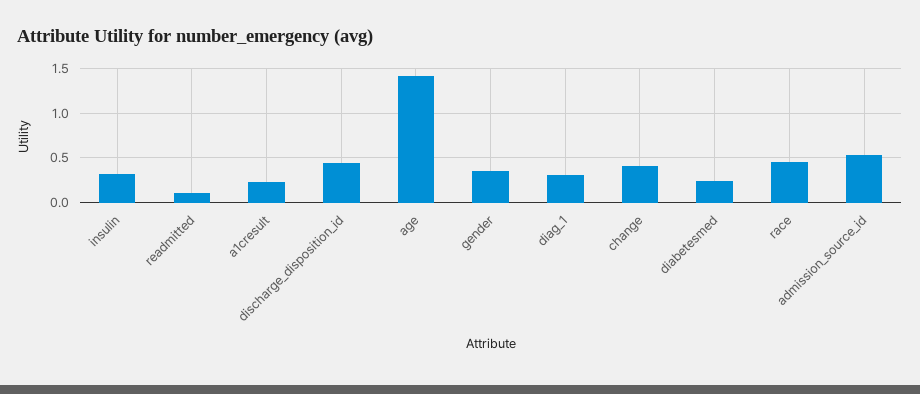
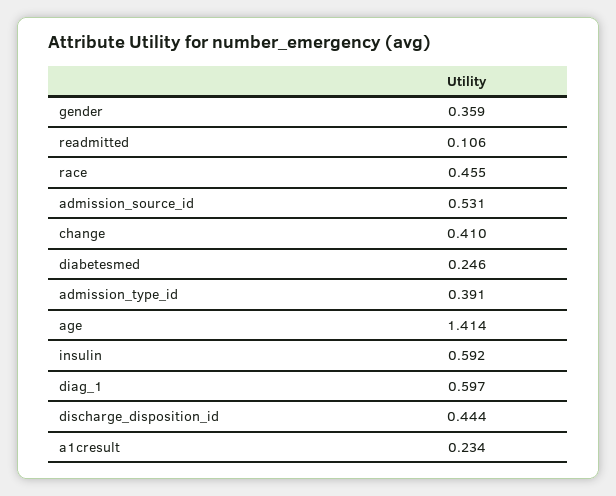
insulin: 0.3 -> 0.592
diag_1: 0.3 -> 0.597
admission_type_id: none -> 0.391

